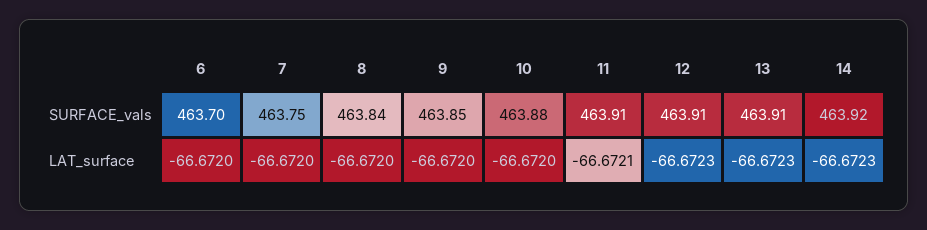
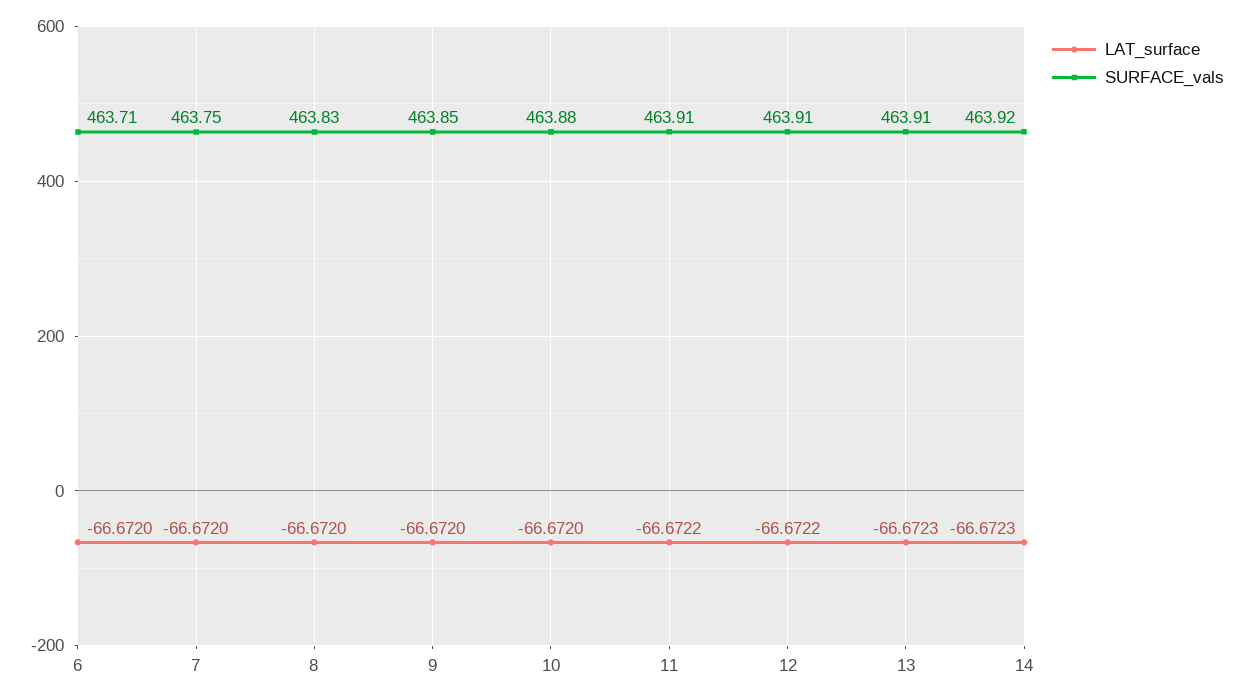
SURFACE_vals, 6: 463.7 -> 463.71
SURFACE_vals, 8: 463.84 -> 463.83
LAT_surface, 11: -66.6721 -> -66.6722
LAT_surface, 12: -66.6723 -> -66.6722

